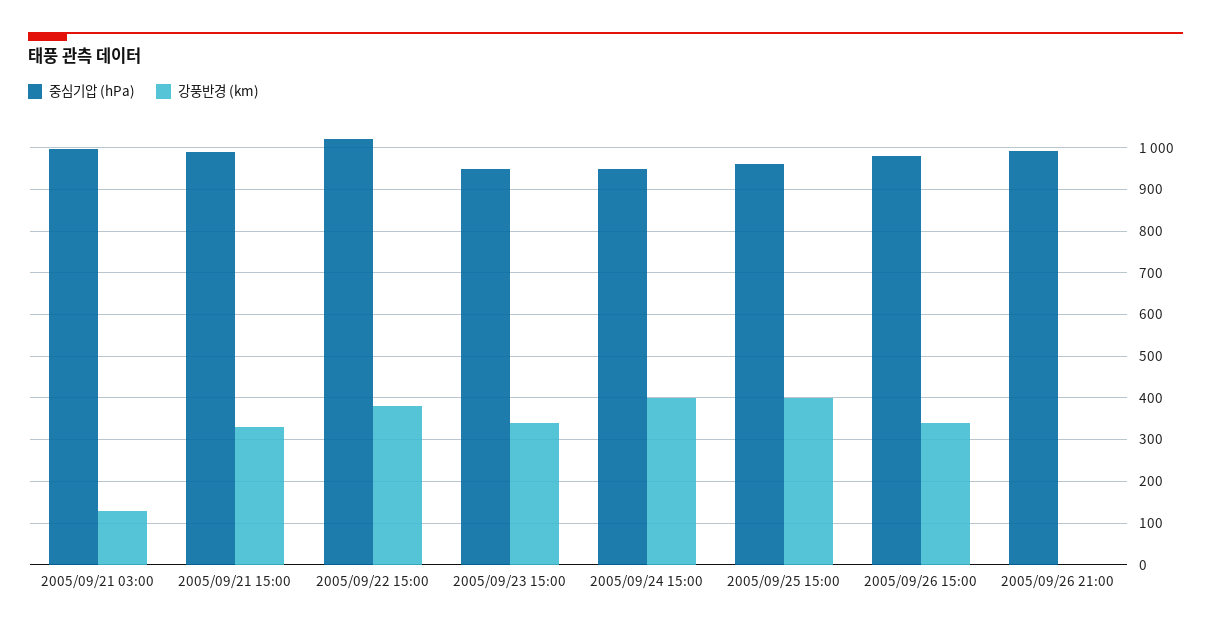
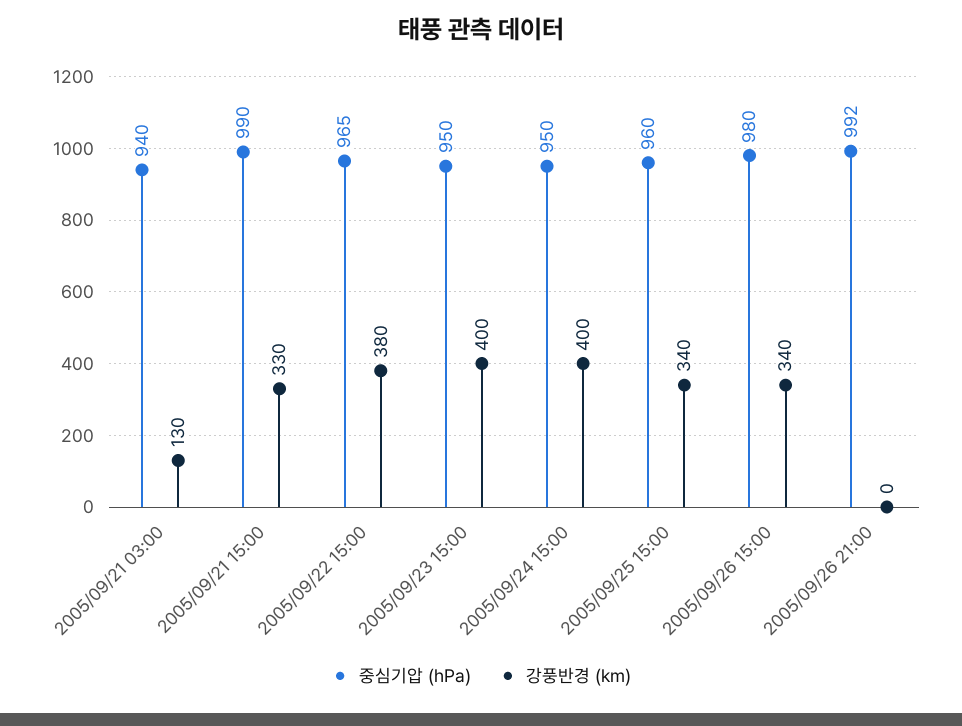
중심기압 (hPa), 2005/09/21 03:00: 1000 -> 940
중심기압 (hPa), 2005/09/22 15:00: 1020 -> 965
강풍반경 (km), 2005/09/23 15:00: 340 -> 400
강풍반경 (km), 2005/09/25 15:00: 400 -> 340

